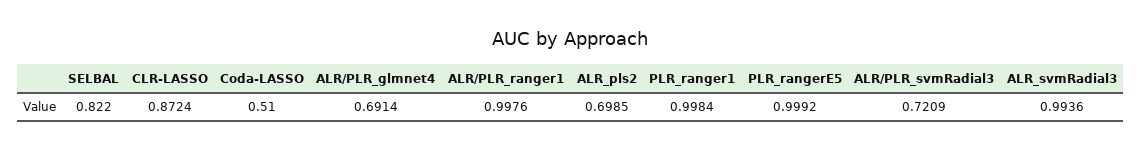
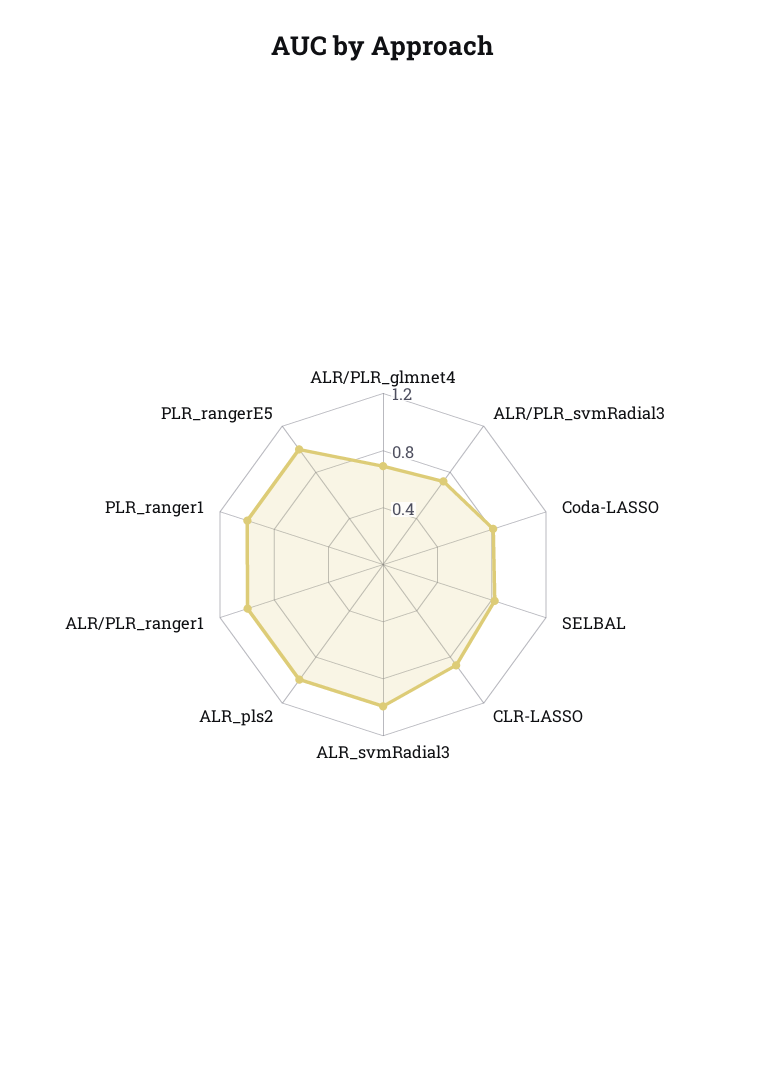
Coda-LASSO: 0.51 -> 0.8
ALR_pls2: 0.6985 -> 1

